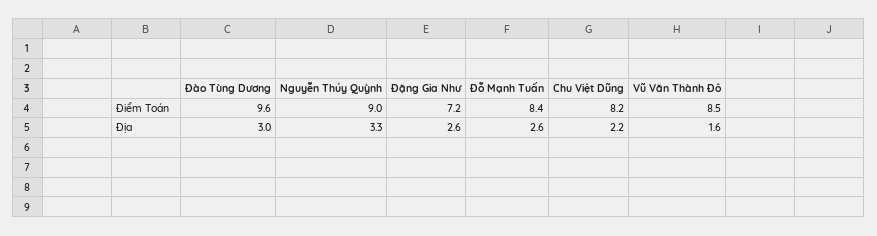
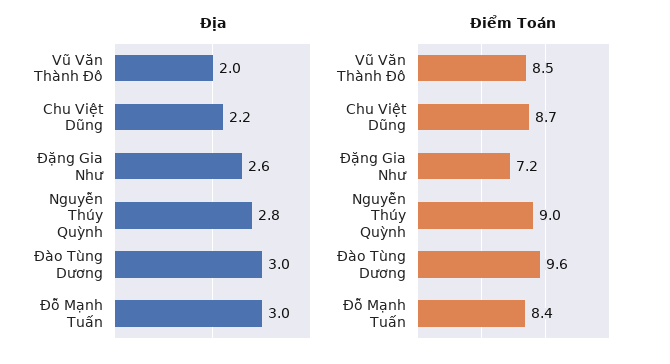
Điểm Toán, Chu Việt Dũng: 8.2 -> 8.7
Địa, Nguyễn Thúy Quỳnh: 3.3 -> 2.8
Địa, Đỗ Mạnh Tuấn: 2.6 -> 3
Địa, Vũ Văn Thành Đô: 1.6 -> 2

